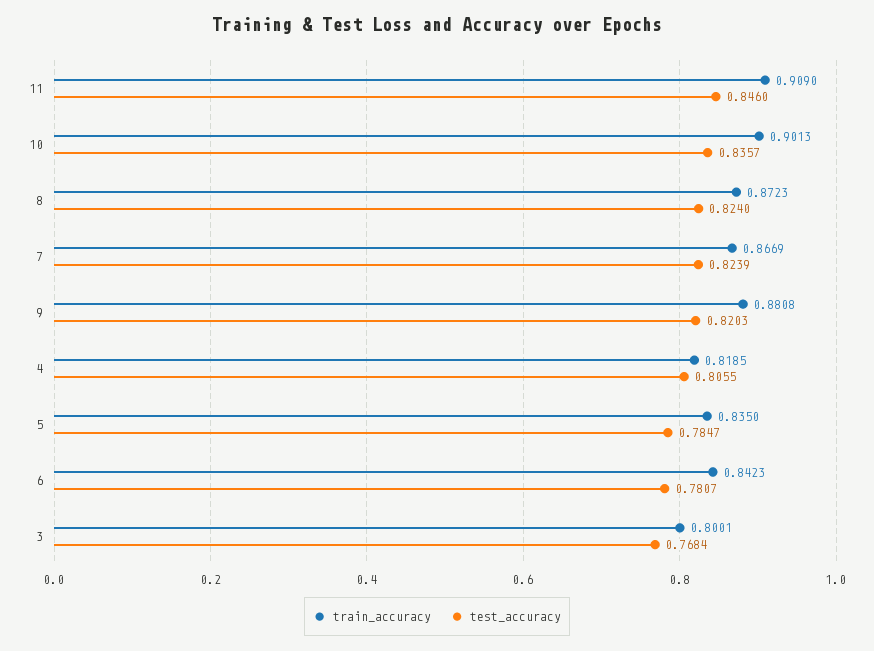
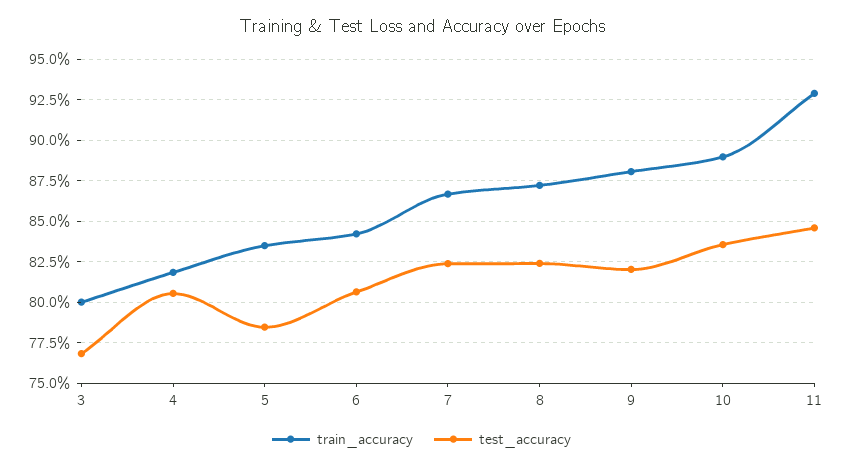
train_accuracy, 11: 0.909 -> 0.93
train_accuracy, 10: 0.9013 -> 0.89
test_accuracy, 6: 0.7807 -> 0.805

